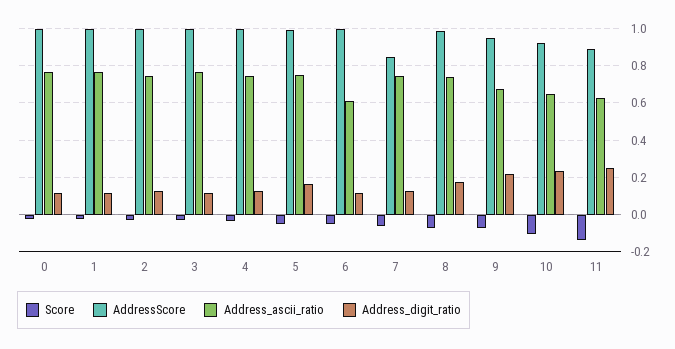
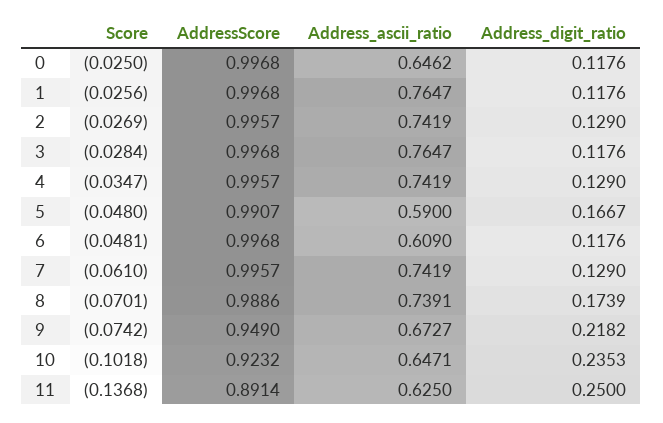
Address_ascii_ratio, 0: 0.75 -> 0.6462
Address_ascii_ratio, 5: 0.75 -> 0.59
AddressScore, 7: 0.85 -> 0.9957

